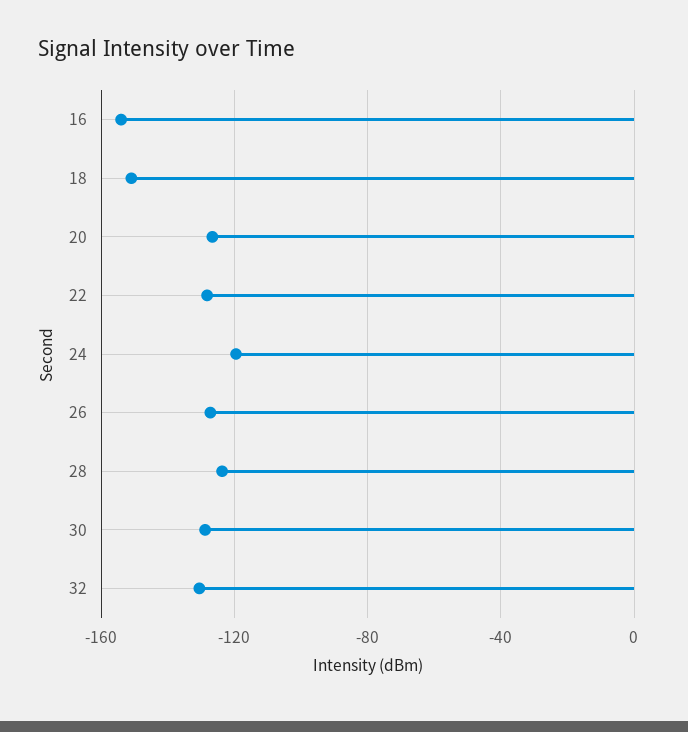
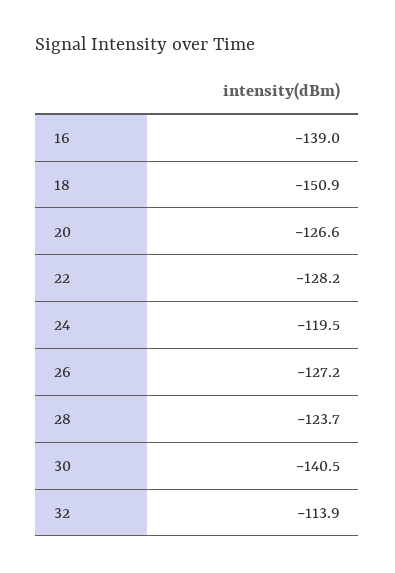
16: -155 -> -139
30: -130 -> -140.5
32: -130 -> -113.9

